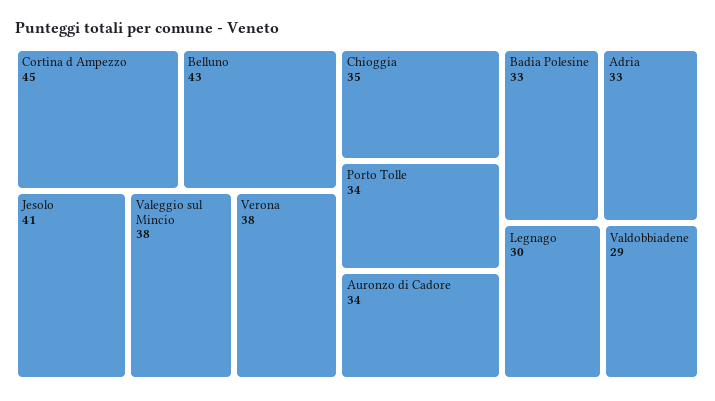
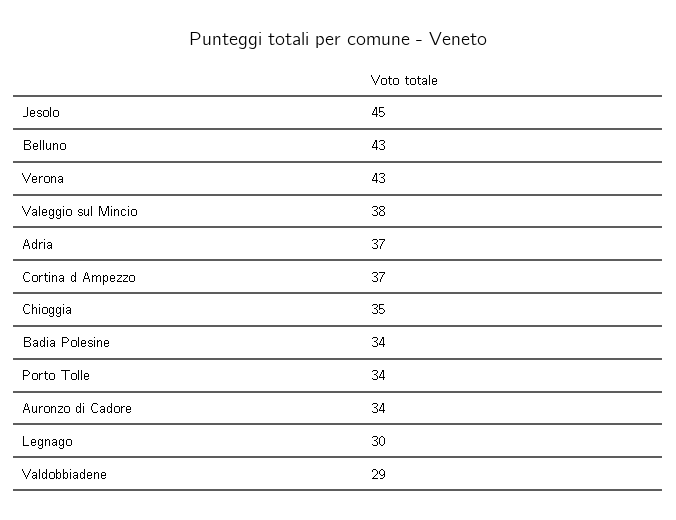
Cortina d Ampezzo: 45 -> 37
Jesolo: 41 -> 45
Verona: 38 -> 43
Badia Polesine: 33 -> 34
Adria: 33 -> 37

